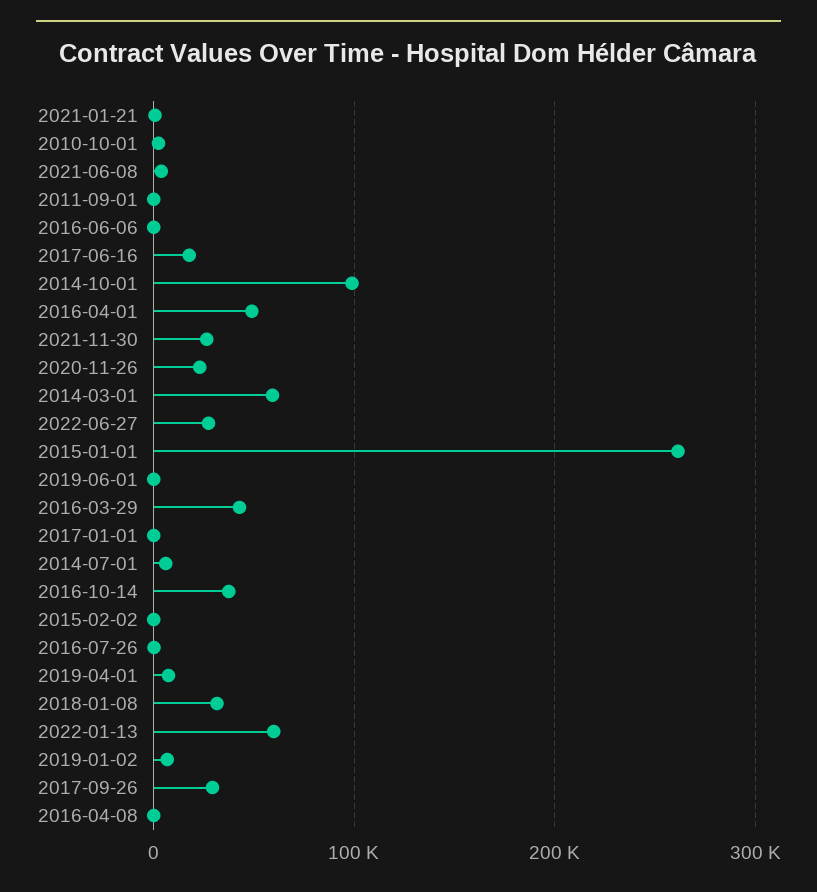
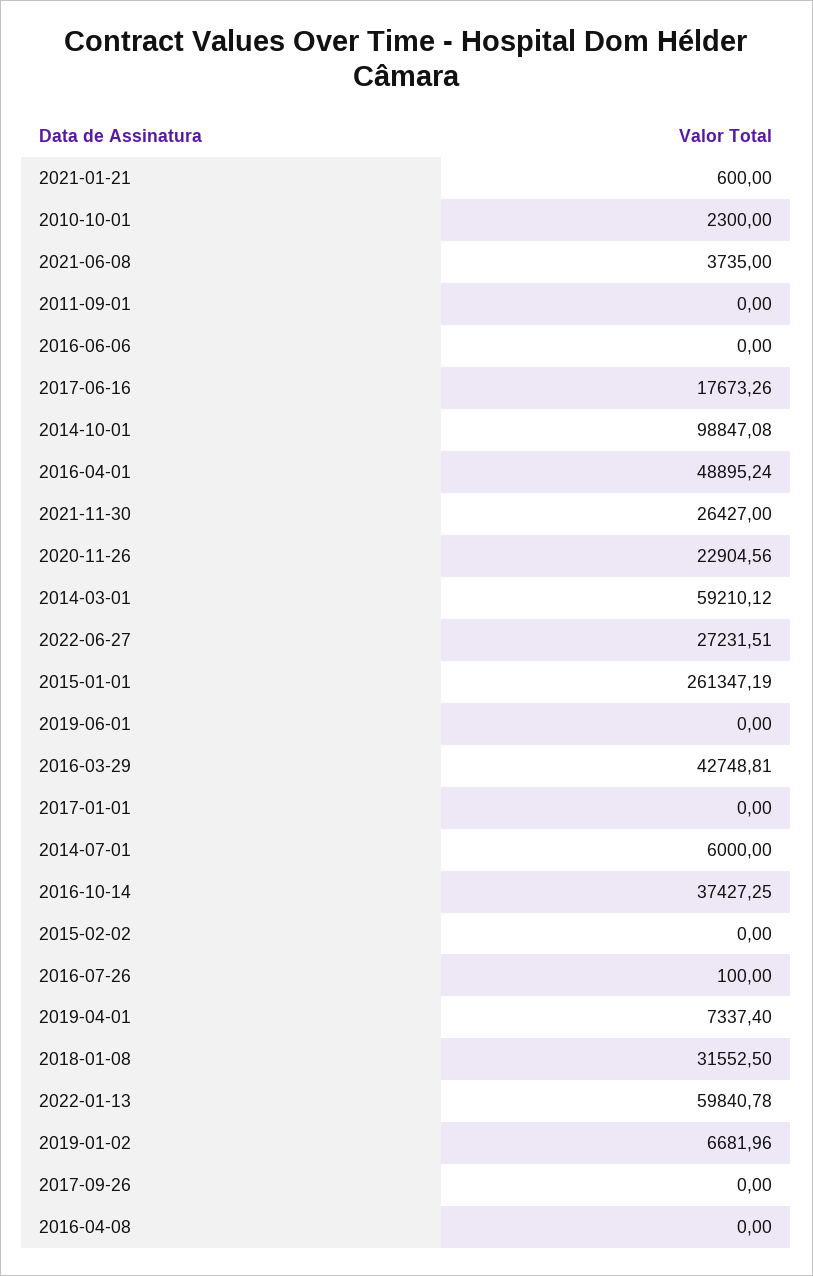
2017-09-26: 30000 -> 0

